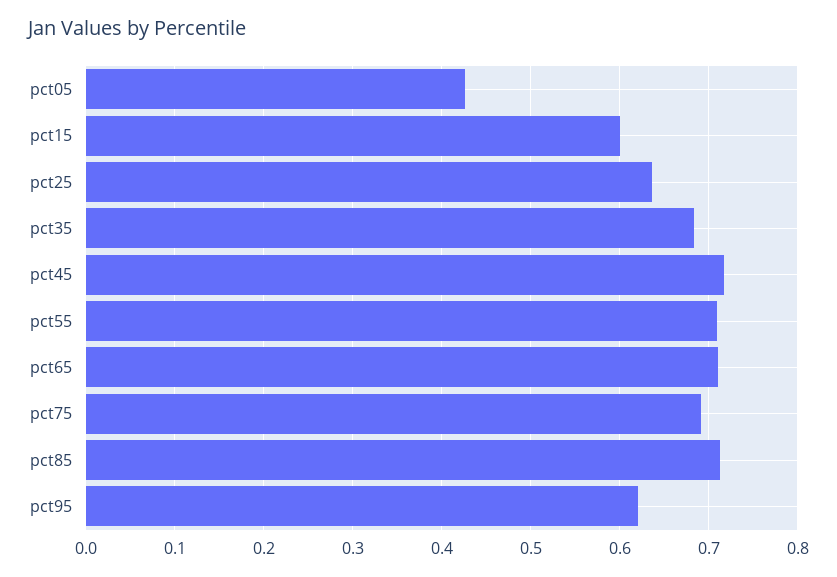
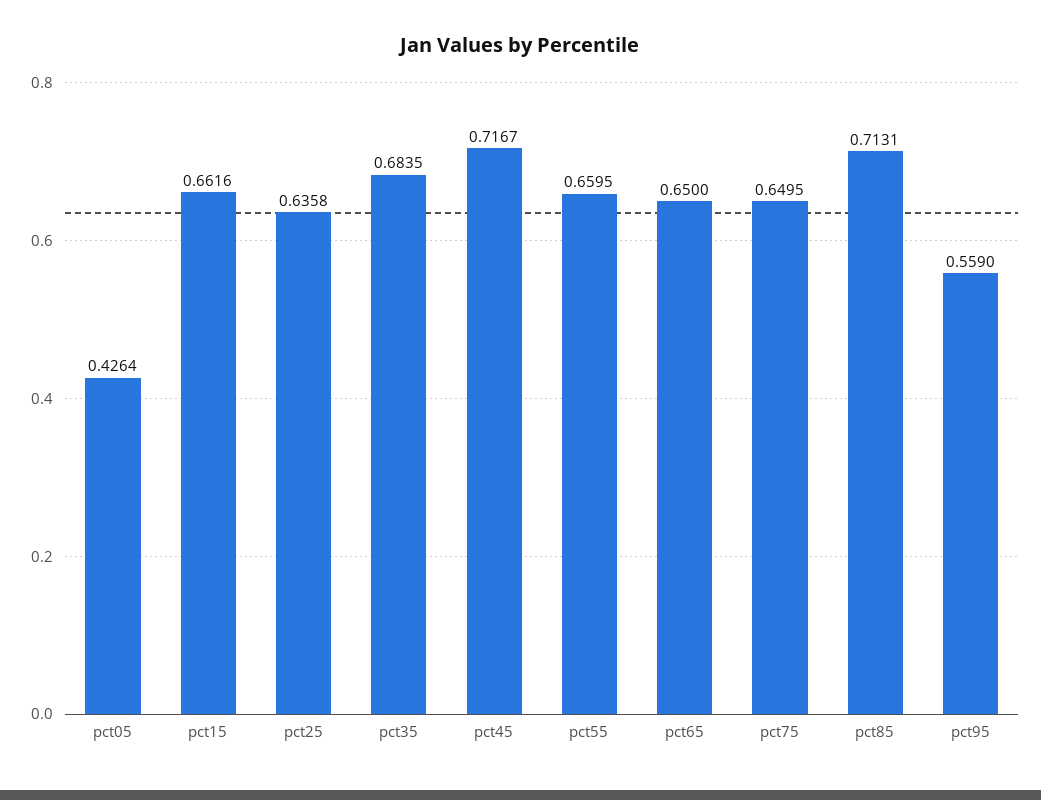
pct15: 0.6 -> 0.6616
pct55: 0.71 -> 0.6595
pct65: 0.71 -> 0.65
pct75: 0.69 -> 0.6495
pct95: 0.62 -> 0.559

